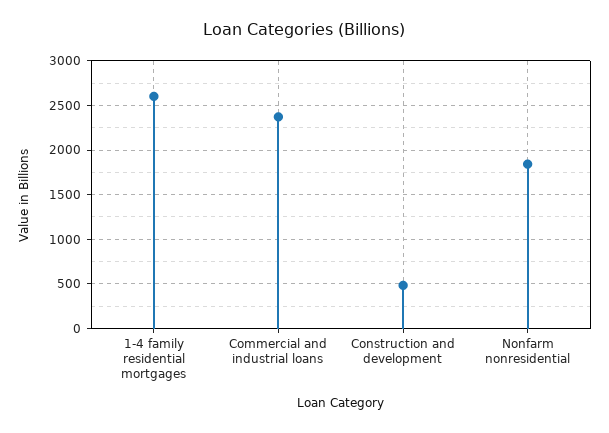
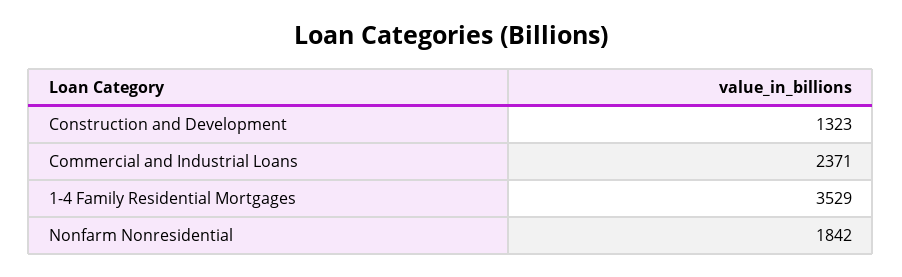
1-4 family residential mortgages: 2600 -> 3529
Construction and development: 500 -> 1323

